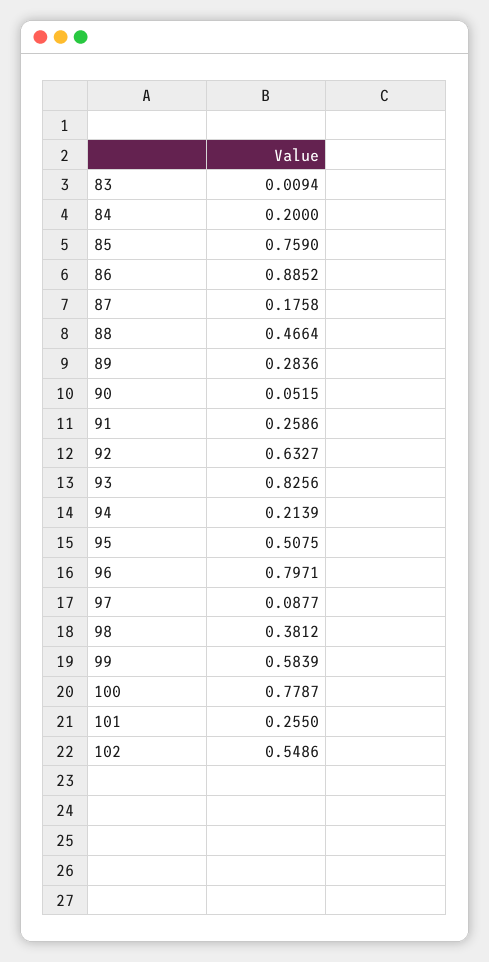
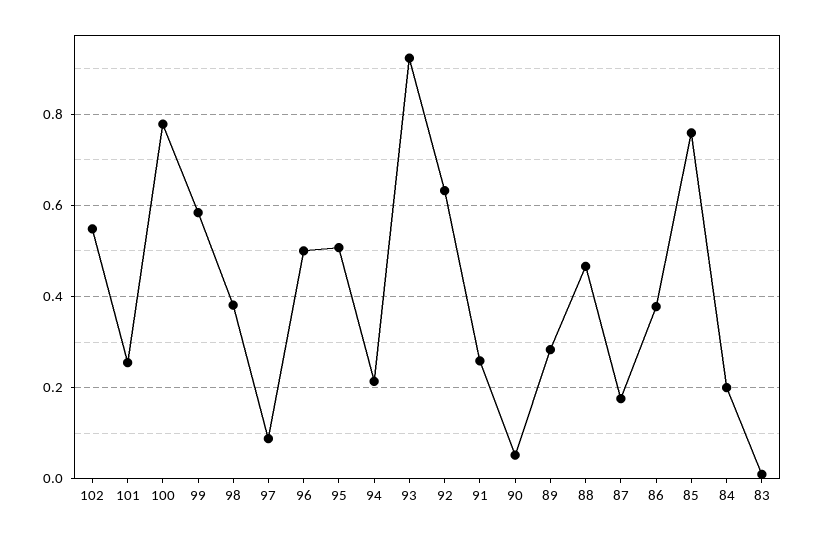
86: 0.8852 -> 0.38
93: 0.8256 -> 0.92
96: 0.7971 -> 0.5

